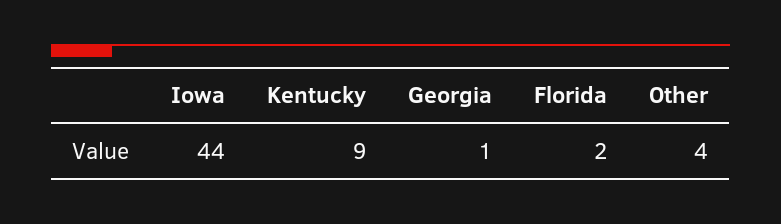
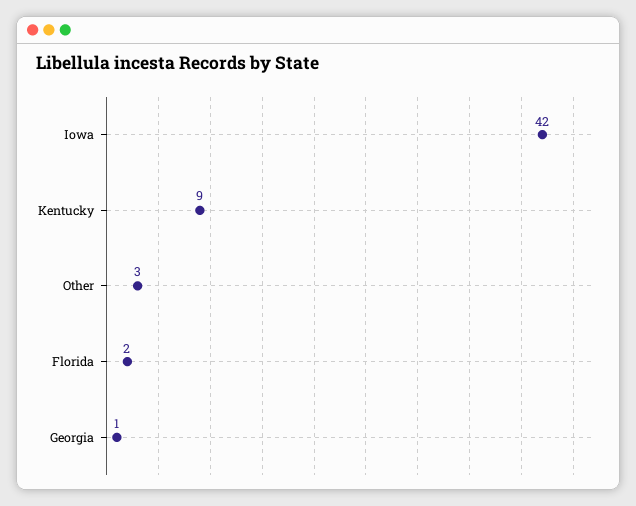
Iowa: 44 -> 42
Other: 4 -> 3

